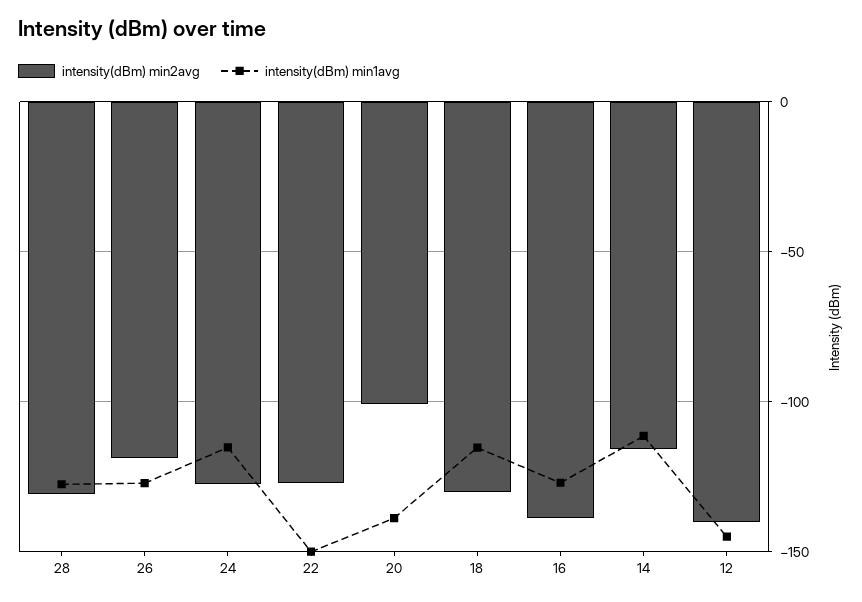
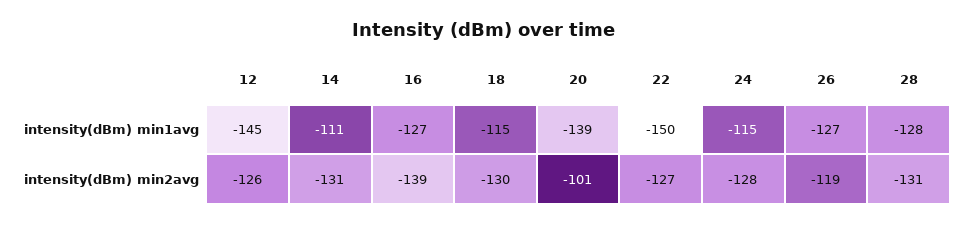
intensity(dBm) min2avg, 14: -115 -> -131
intensity(dBm) min2avg, 12: -140 -> -126

